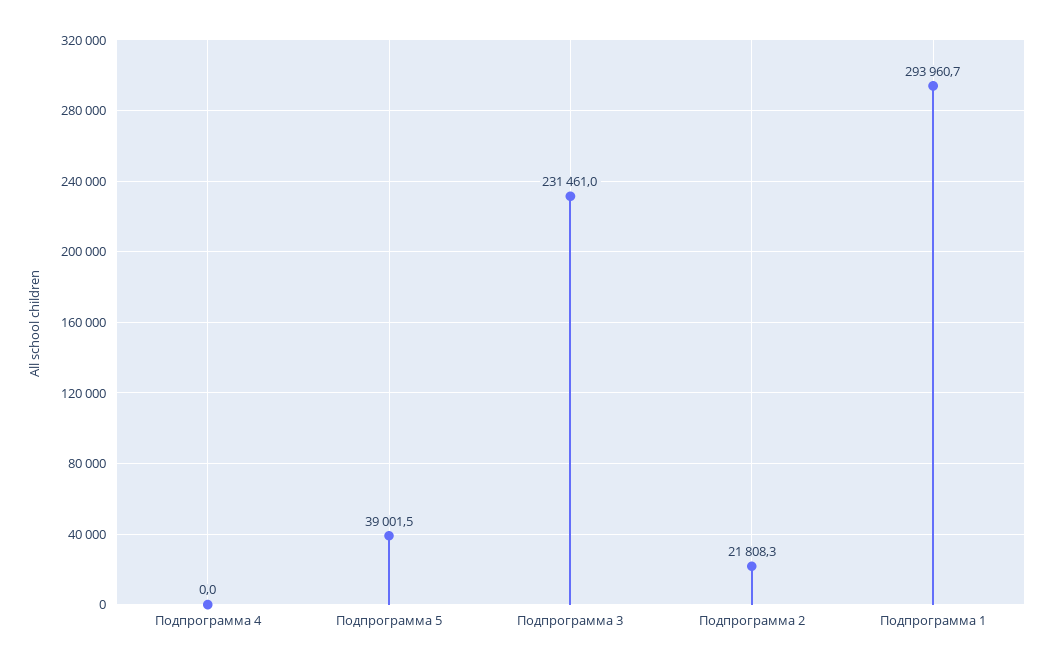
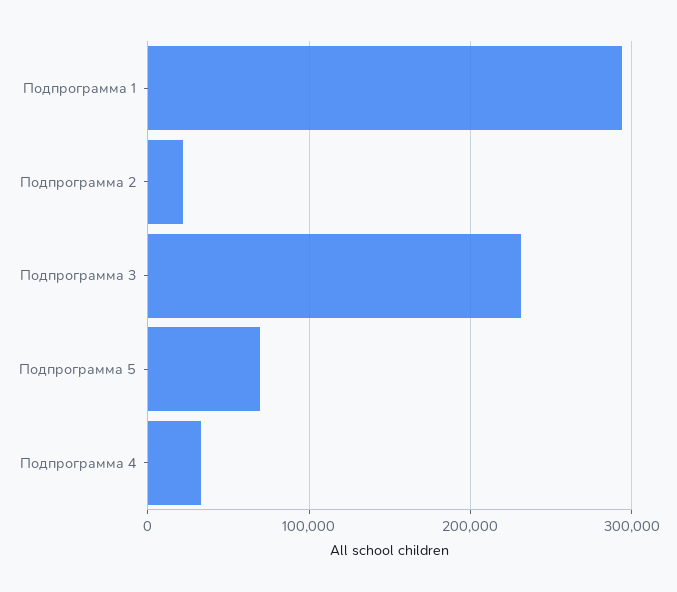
Подпрограмма 4: 0 -> 30000
Подпрограмма 5: 39001.5 -> 70000

